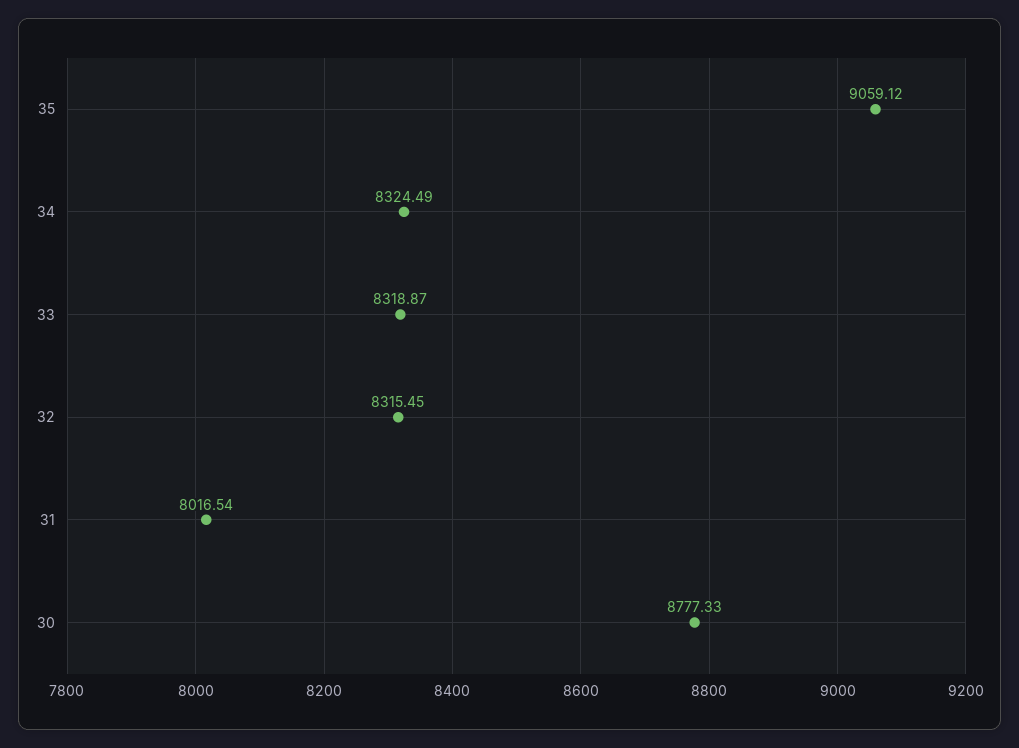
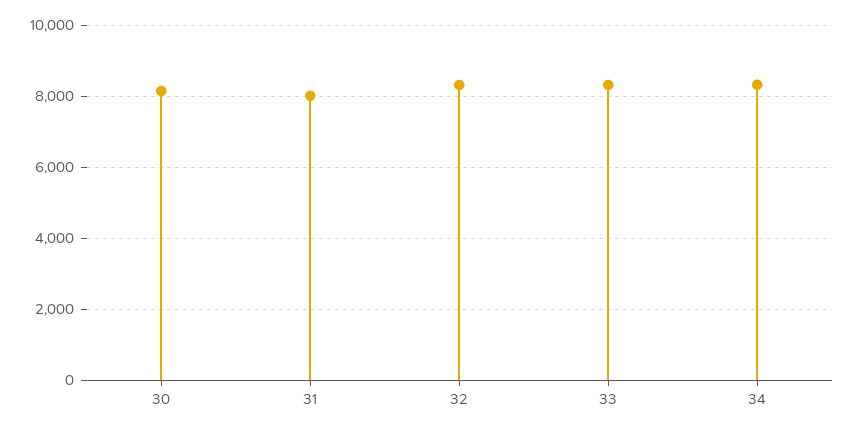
35: 9059.12 -> none
30: 8777.33 -> 8200

